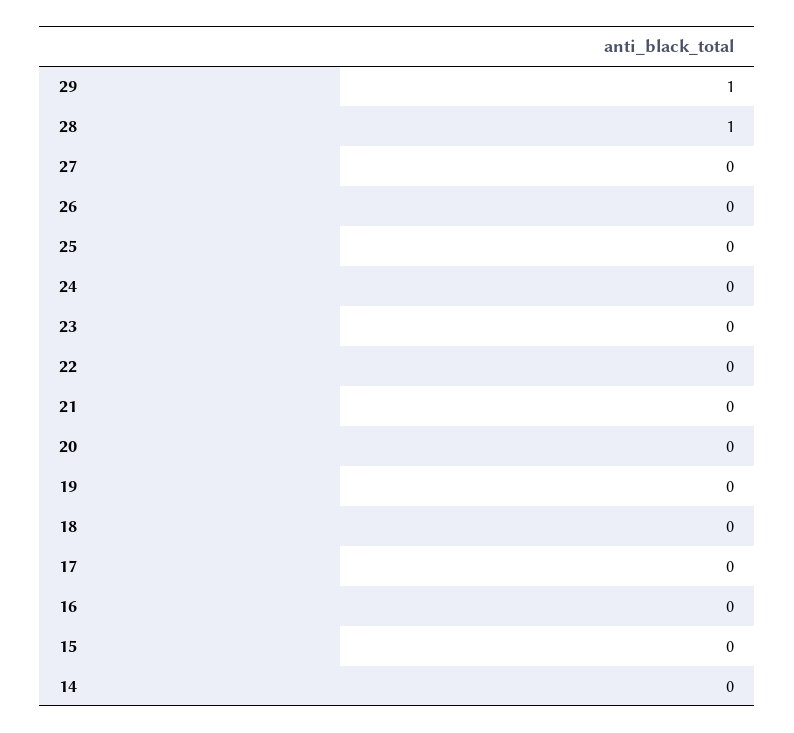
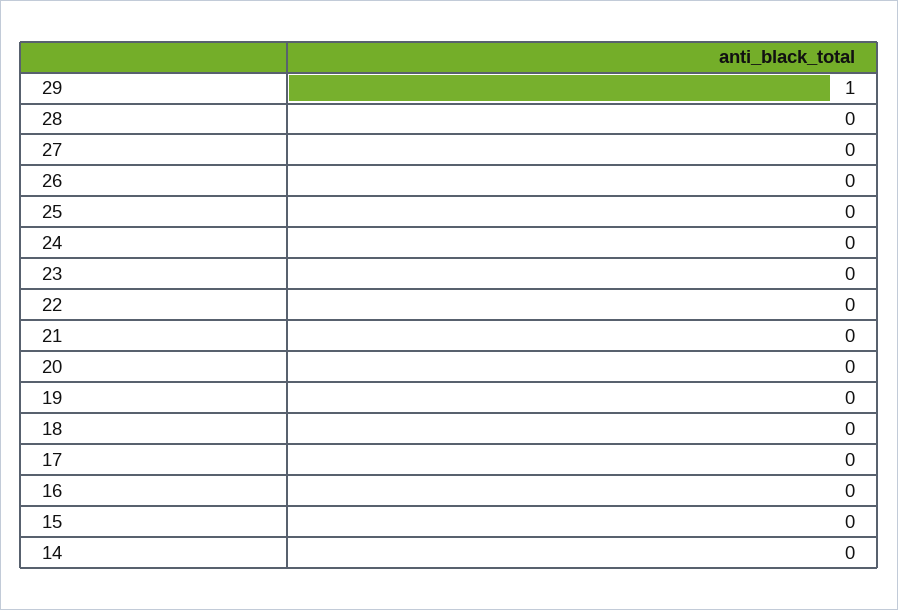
28: 1 -> 0

